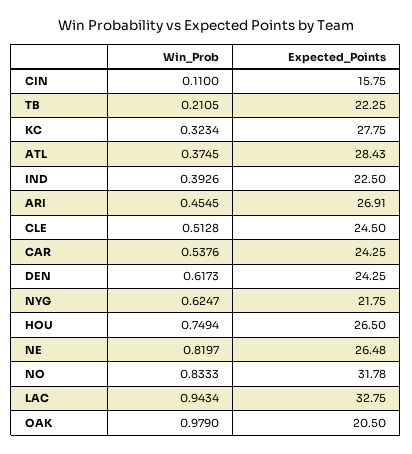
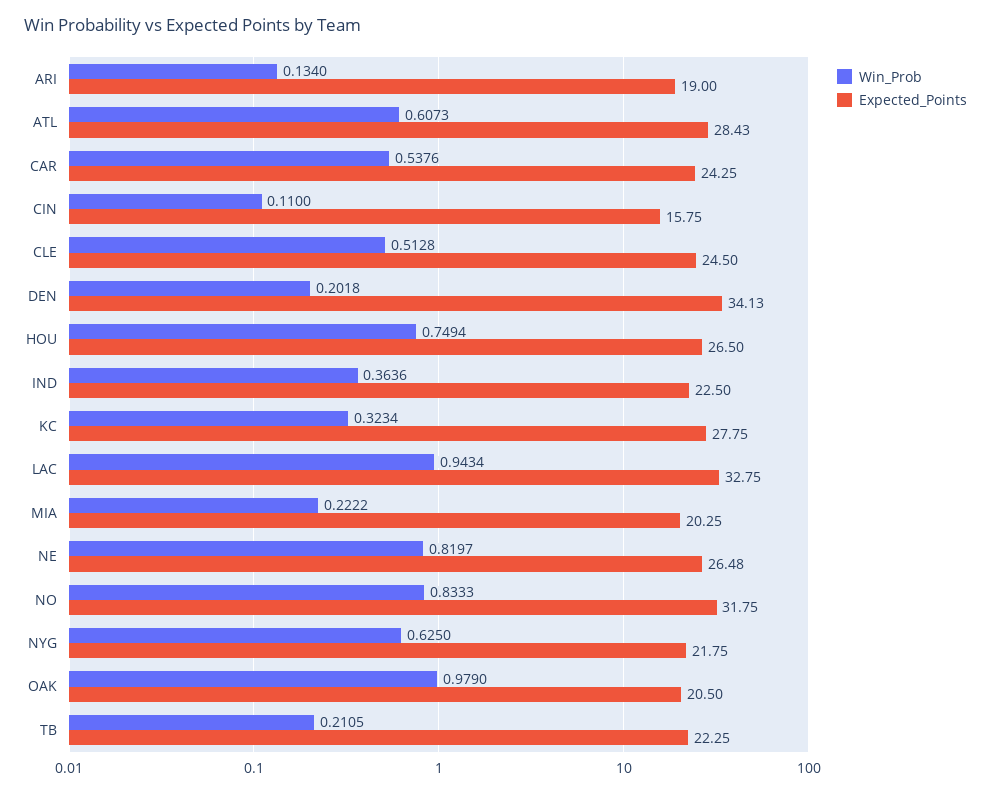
Win_Prob, ATL: 0.3745 -> 0.6073
Win_Prob, IND: 0.3926 -> 0.3636
Win_Prob, ARI: 0.4545 -> 0.134
Expected_Points, ARI: 26.91 -> 19
Win_Prob, DEN: 0.6173 -> 0.2018
Expected_Points, DEN: 24.25 -> 34.13
Win_Prob, NYG: 0.6247 -> 0.625
Expected_Points, NO: 31.78 -> 31.75
Win_Prob, MIA: none -> 0.2222
Expected_Points, MIA: none -> 20.25

